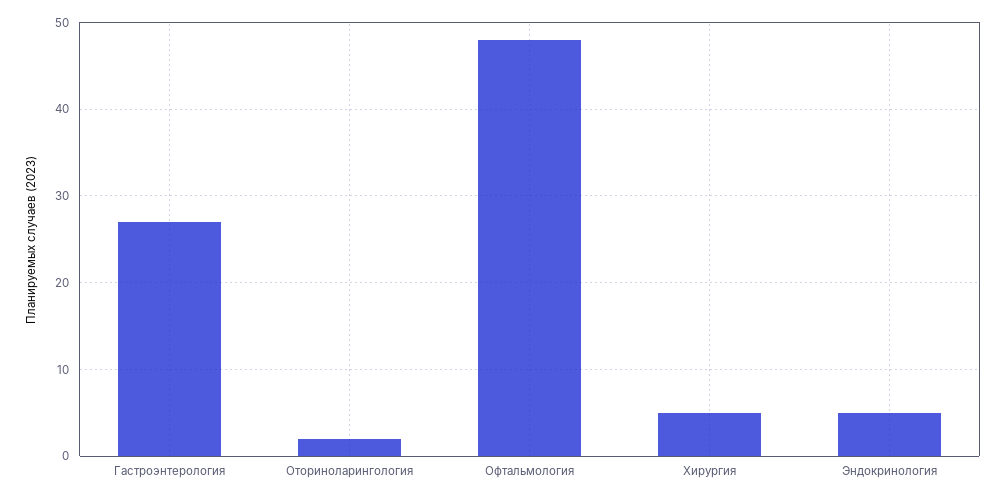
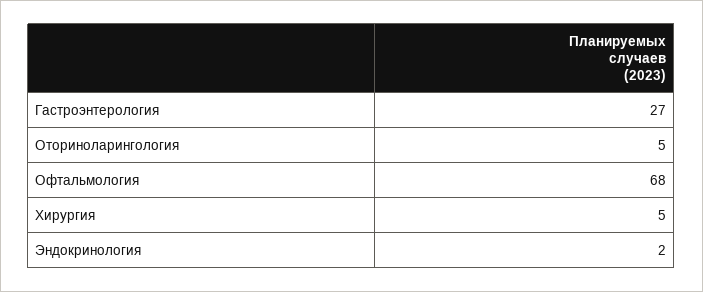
Оториноларингология: 2 -> 5
Офтальмология: 48 -> 68
Эндокринология: 5 -> 2

